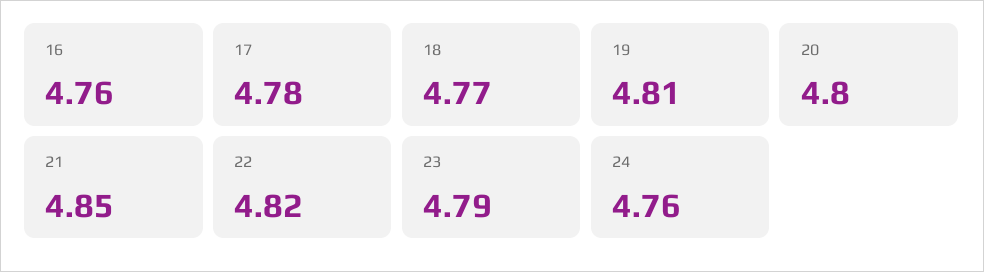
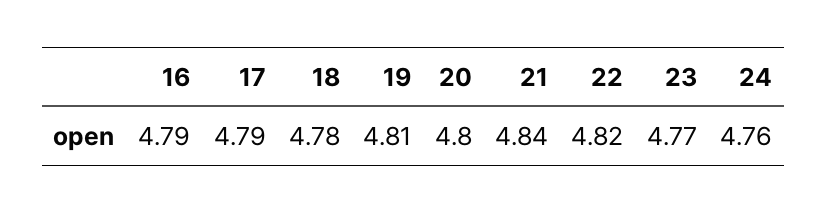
16: 4.76 -> 4.79
17: 4.78 -> 4.79
18: 4.77 -> 4.78
21: 4.85 -> 4.84
23: 4.79 -> 4.77

